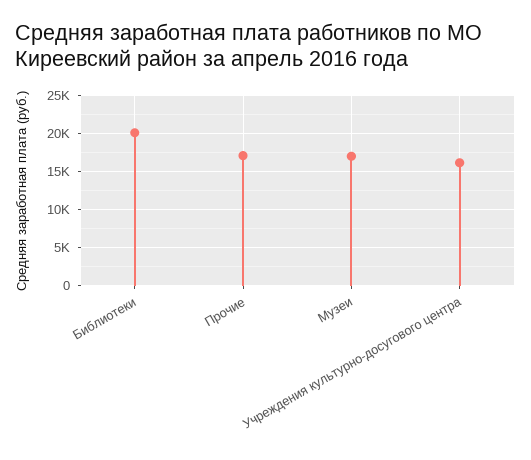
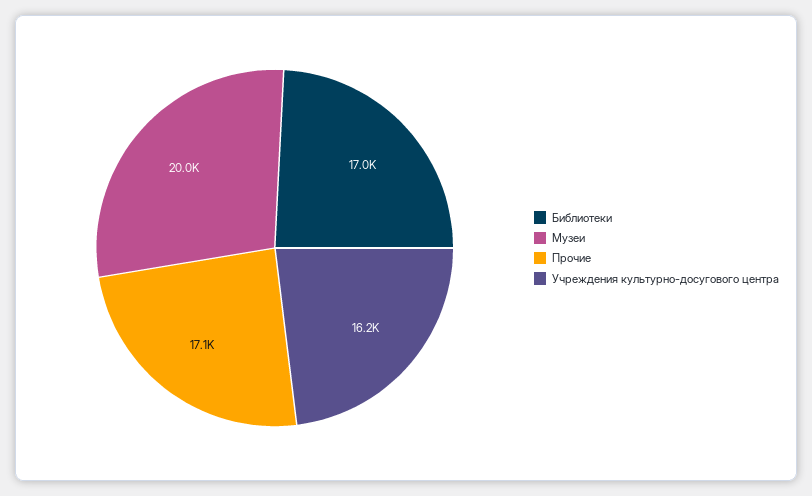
Библиотеки: 20000 -> 17000
Музеи: 17000 -> 20000

